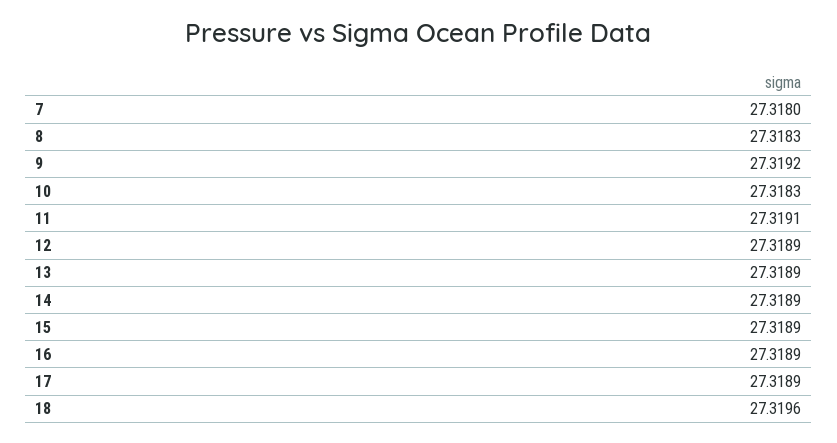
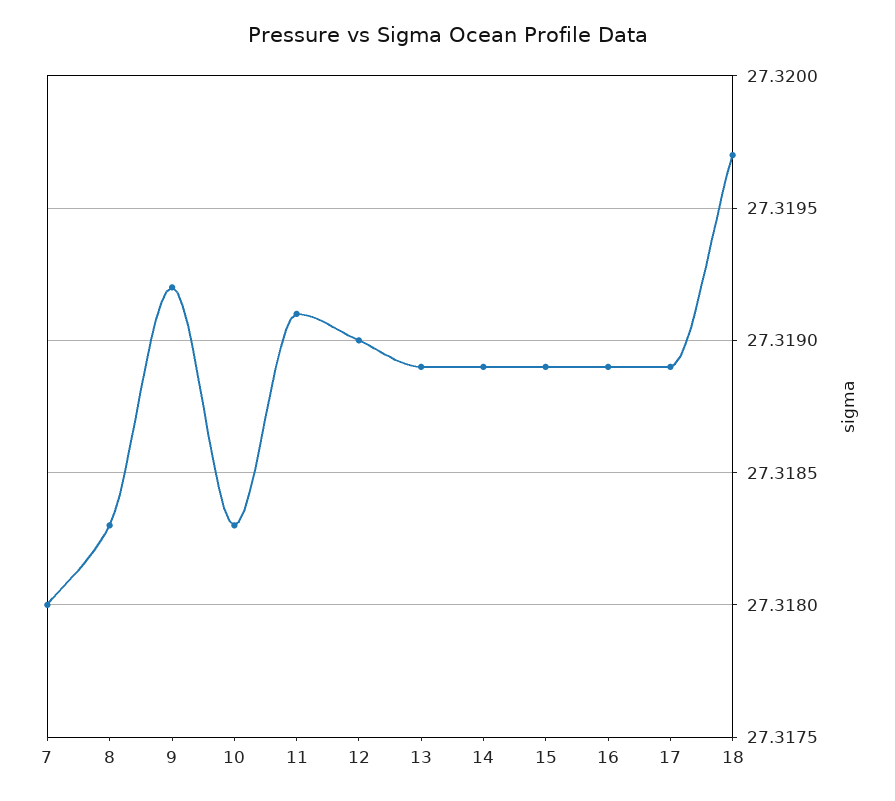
12: 27.3189 -> 27.319
18: 27.3196 -> 27.3197

